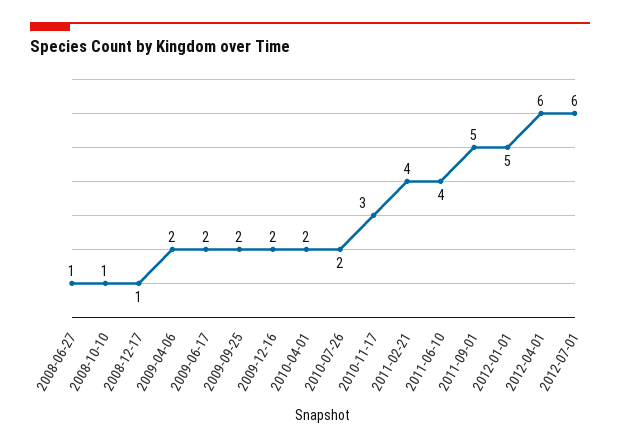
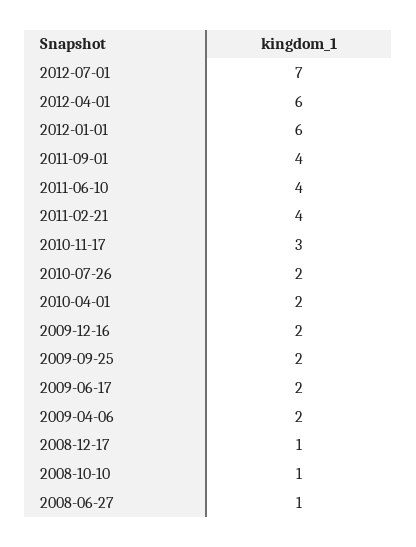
2011-09-01: 5 -> 4
2012-01-01: 5 -> 6
2012-07-01: 6 -> 7

